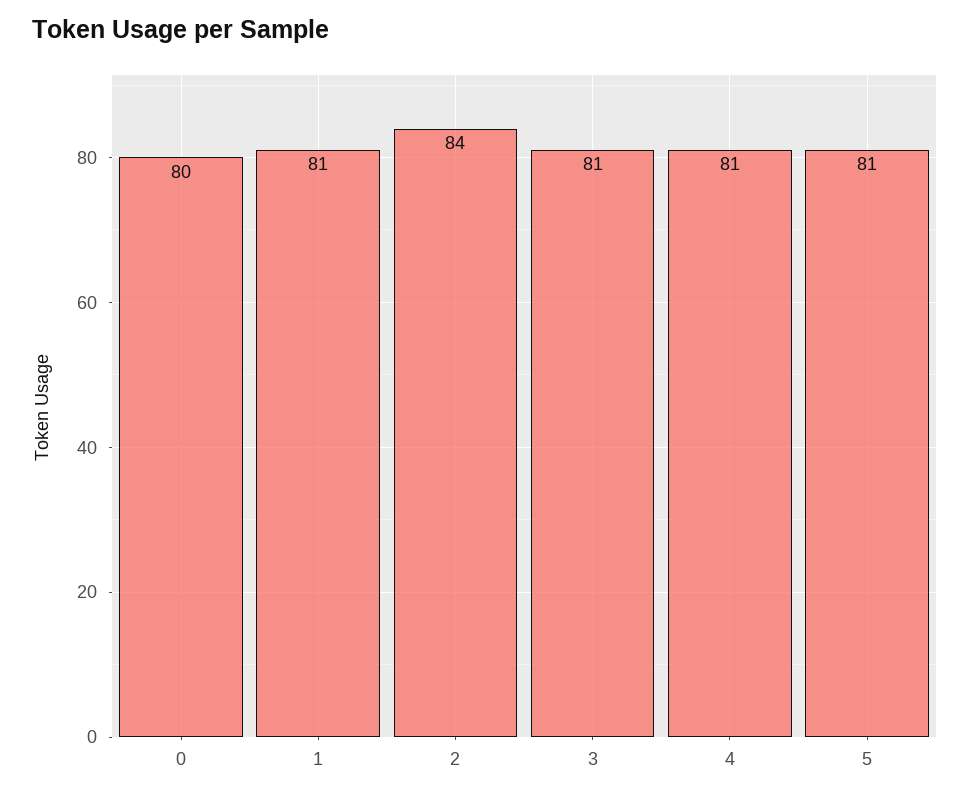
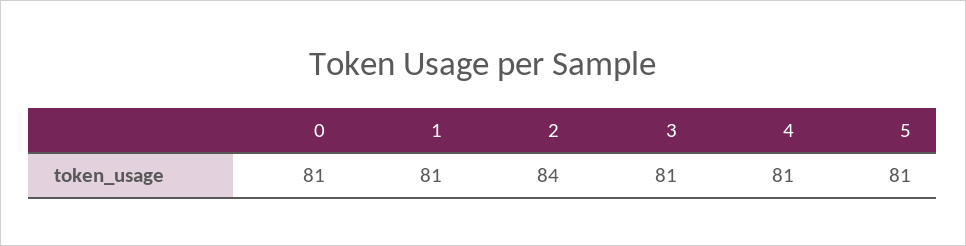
0: 80 -> 81

